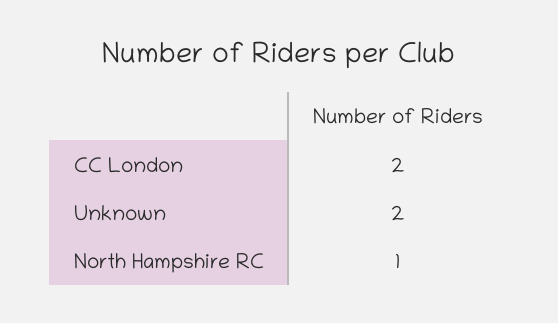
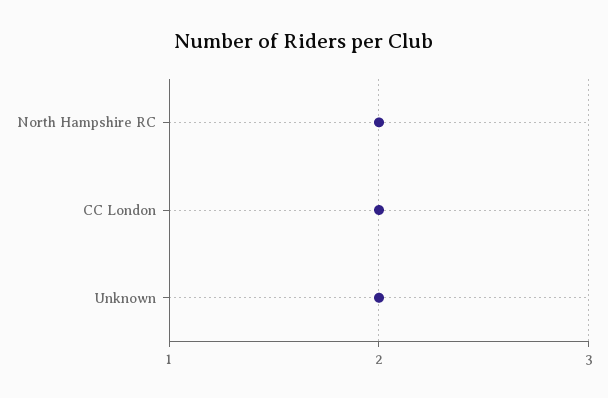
North Hampshire RC: 1 -> 2

